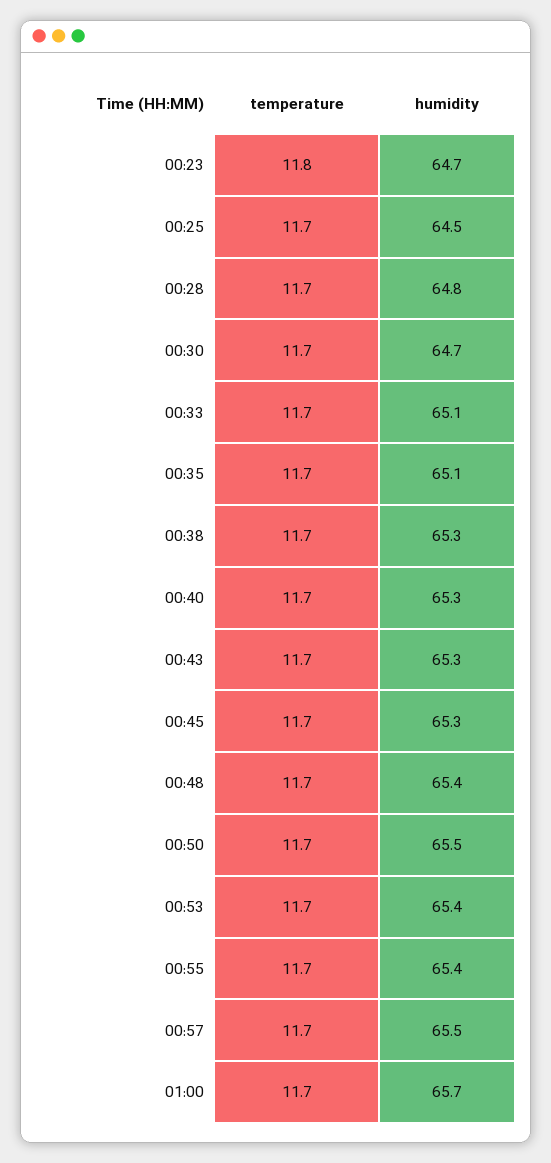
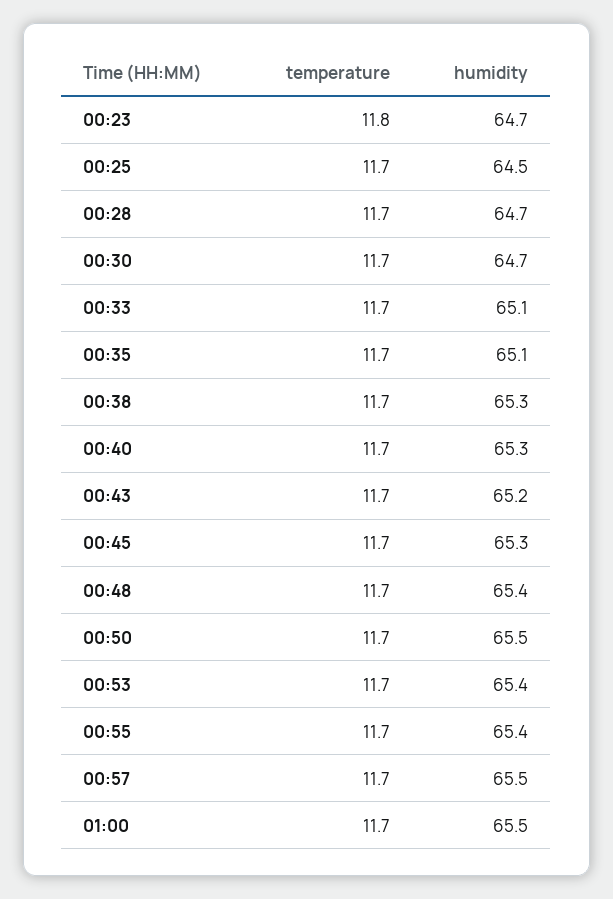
humidity, 00:28: 64.8 -> 64.7
humidity, 00:43: 65.3 -> 65.2
humidity, 01:00: 65.7 -> 65.5

